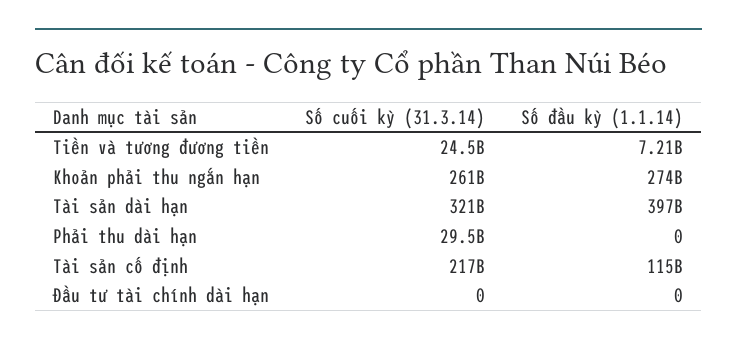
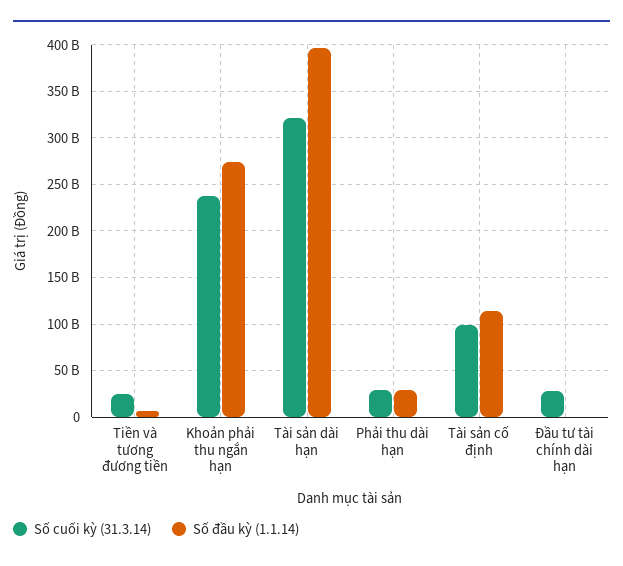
Số cuối kỳ (31.3.14), Khoản phải thu ngắn hạn: 261000000000 -> 240000000000
Số đầu kỳ (1.1.14), Phải thu dài hạn: 0 -> 30000000000
Số cuối kỳ (31.3.14), Tài sản cố định: 217000000000 -> 100000000000
Số cuối kỳ (31.3.14), Đầu tư tài chính dài hạn: 0 -> 30000000000

